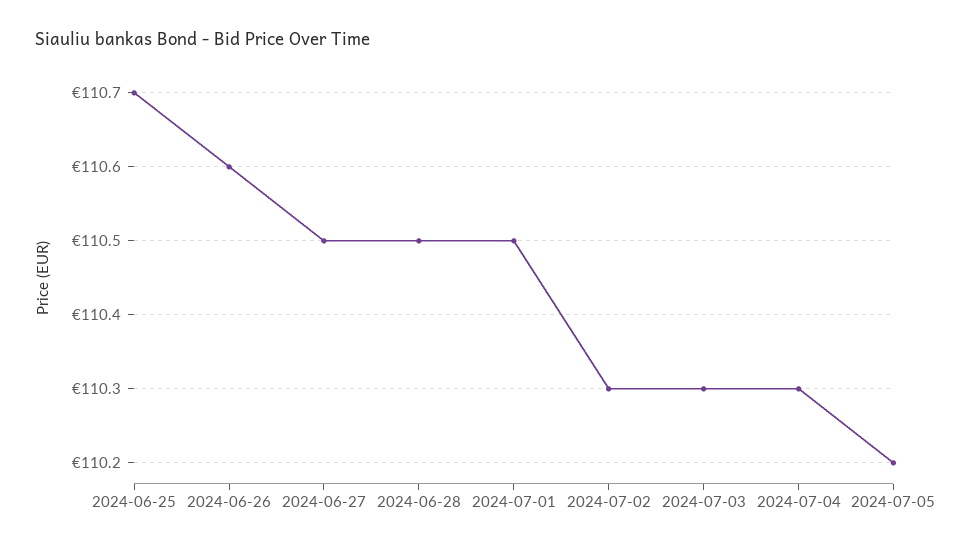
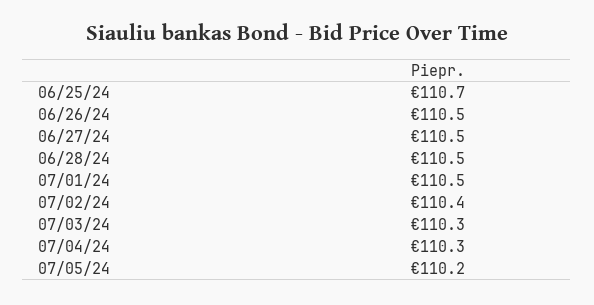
2024-06-26: 110.6 -> 110.5
2024-07-02: 110.3 -> 110.4

